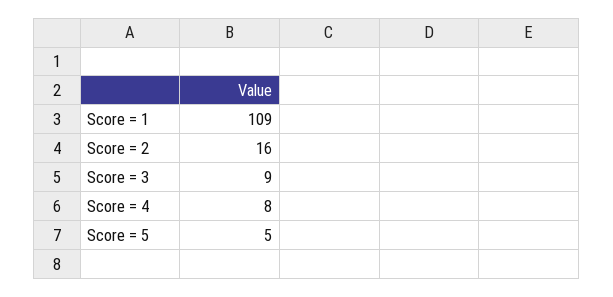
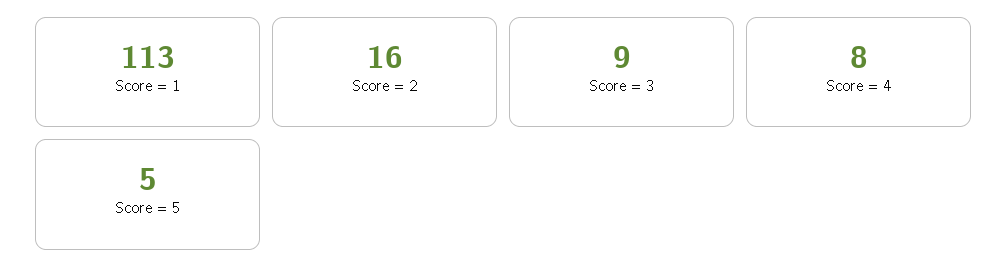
Score = 1: 109 -> 113

